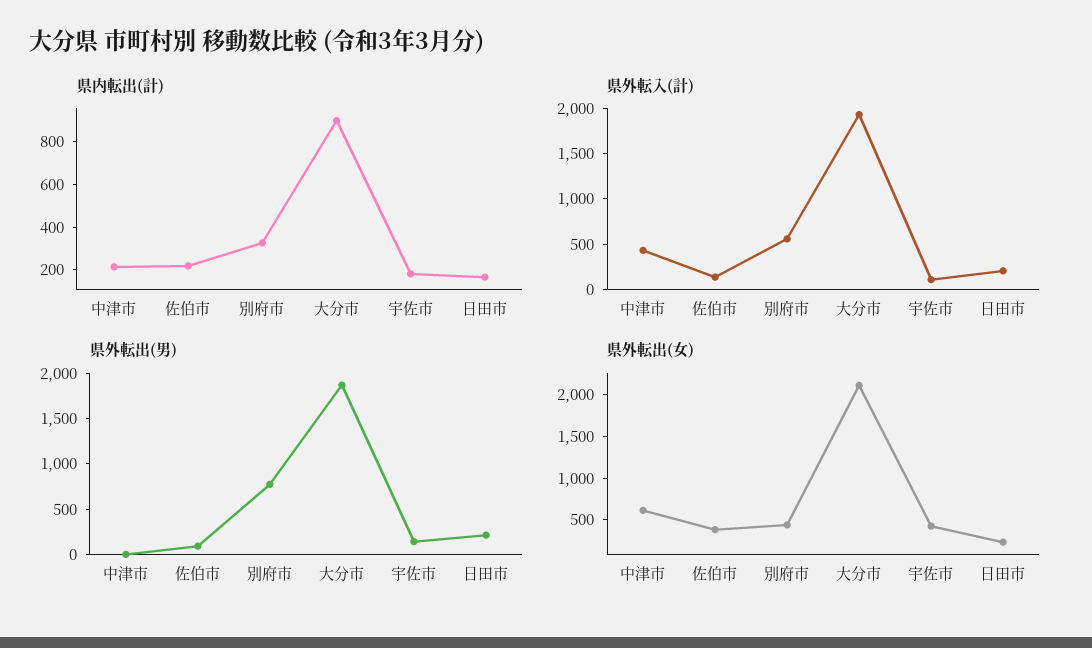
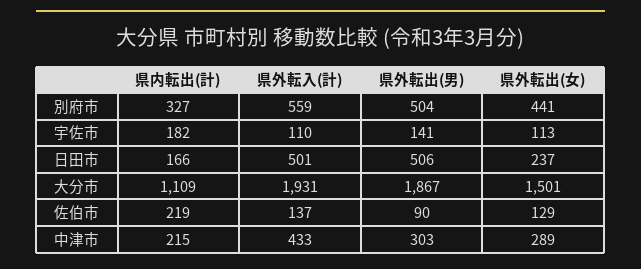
県内転出(計), 大分市: 900 -> 1109
県外転入(計), 日田市: 200 -> 501
県外転出(男), 中津市: 0 -> 303
県外転出(男), 別府市: 800 -> 504
県外転出(男), 日田市: 200 -> 506
県外転出(女), 中津市: 600 -> 289
県外転出(女), 佐伯市: 400 -> 129
県外転出(女), 大分市: 2100 -> 1501
県外転出(女), 宇佐市: 400 -> 113

